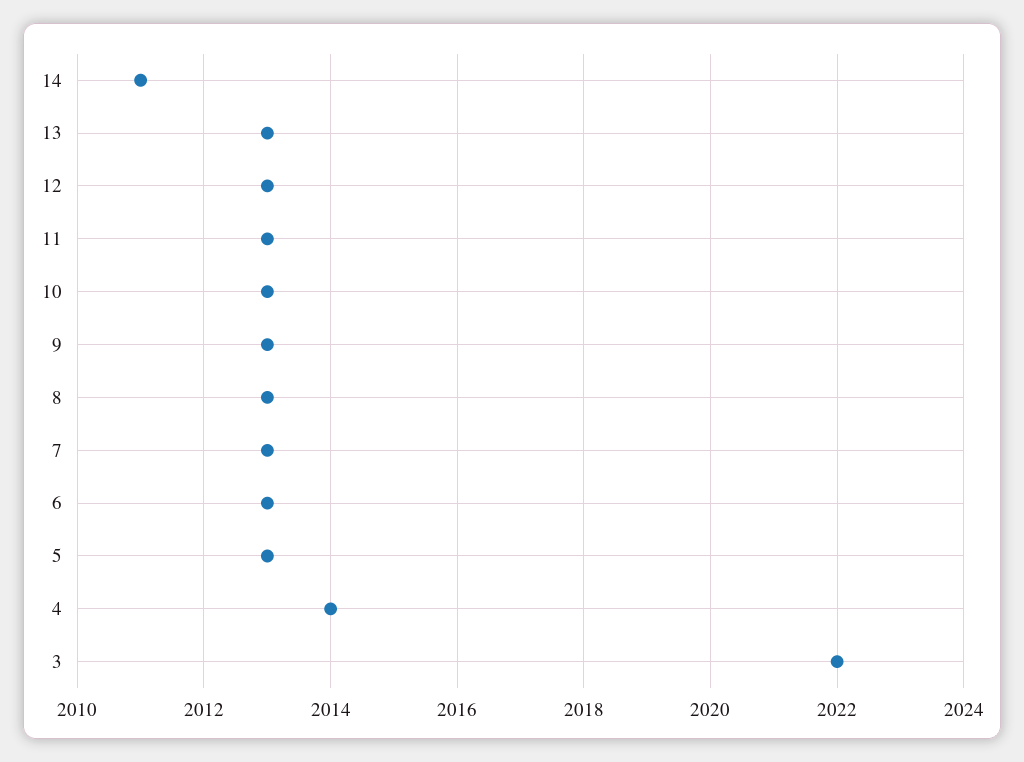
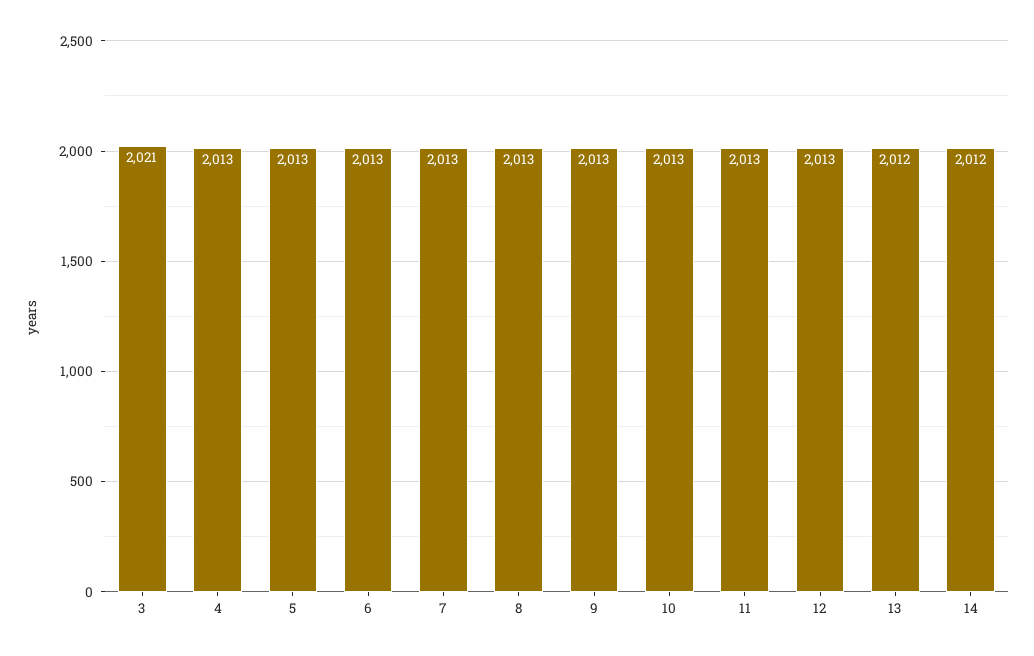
14: 2011 -> 2012
13: 2013 -> 2012
4: 2014 -> 2013
3: 2022 -> 2021

